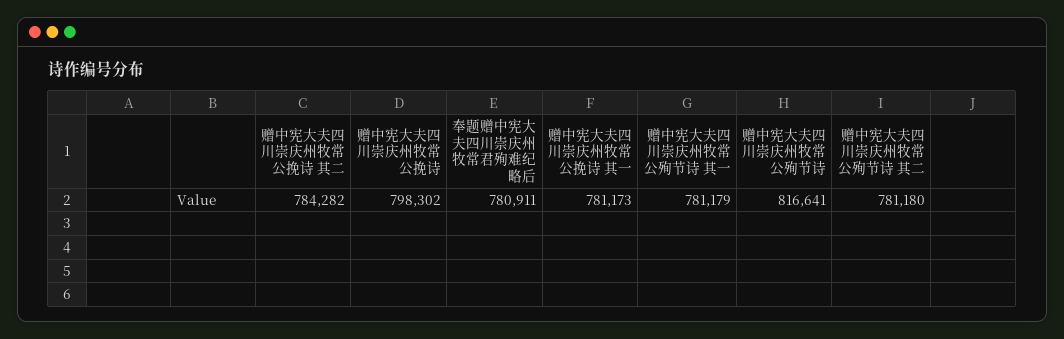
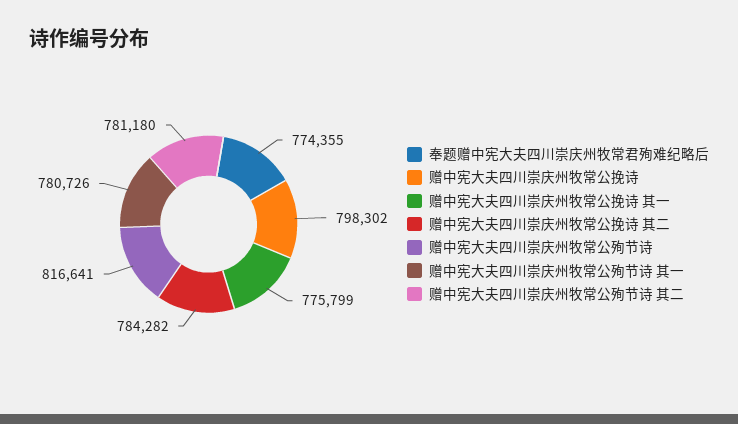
奉题赠中宪大夫四川崇庆州牧常君殉难纪略后: 780911 -> 774355
赠中宪大夫四川崇庆州牧常公挽诗 其一: 781173 -> 775799
赠中宪大夫四川崇庆州牧常公殉节诗 其一: 781179 -> 780726

